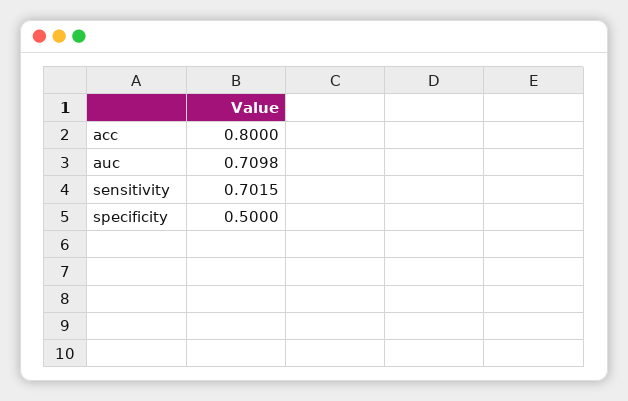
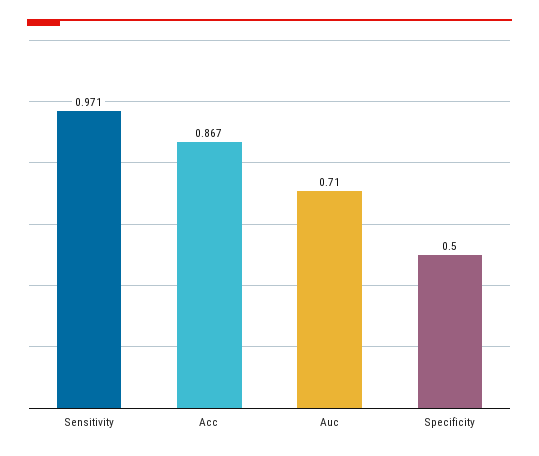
acc: 0.8 -> 0.867
sensitivity: 0.7015 -> 0.971

